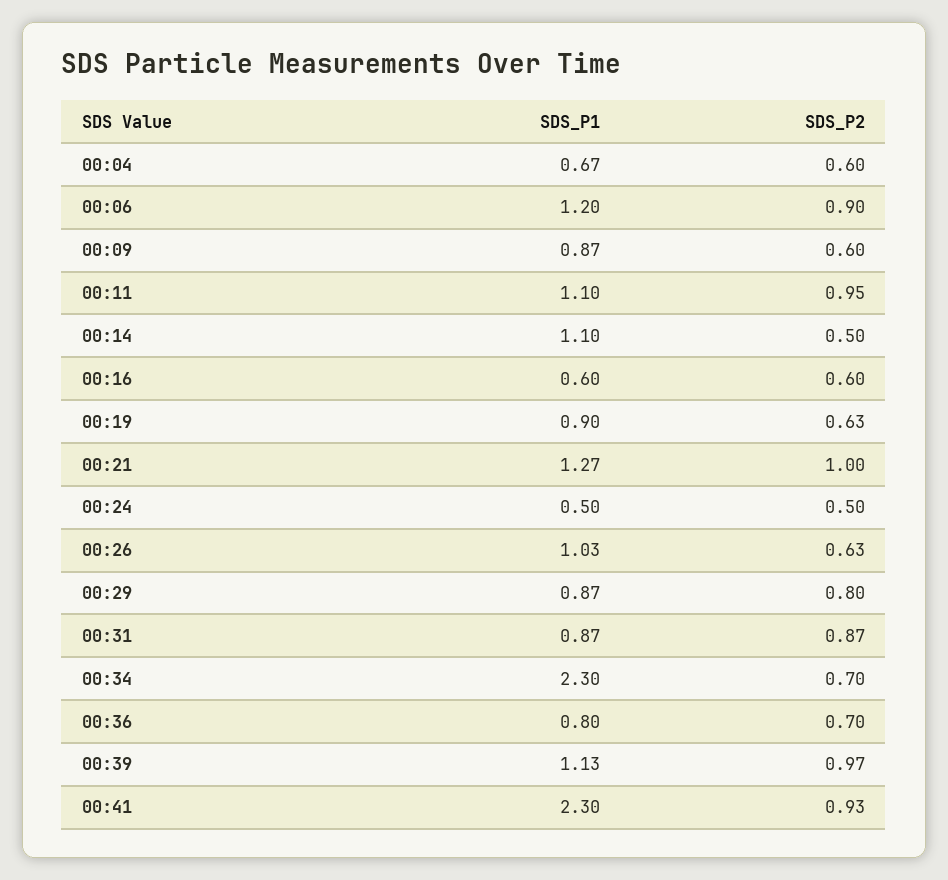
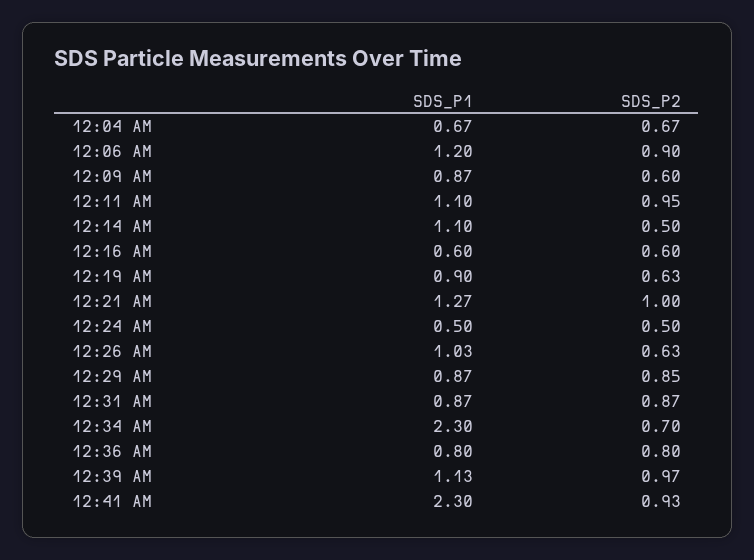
SDS_P2, 00:04: 0.6 -> 0.67
SDS_P2, 00:29: 0.8 -> 0.85
SDS_P2, 00:36: 0.7 -> 0.8

